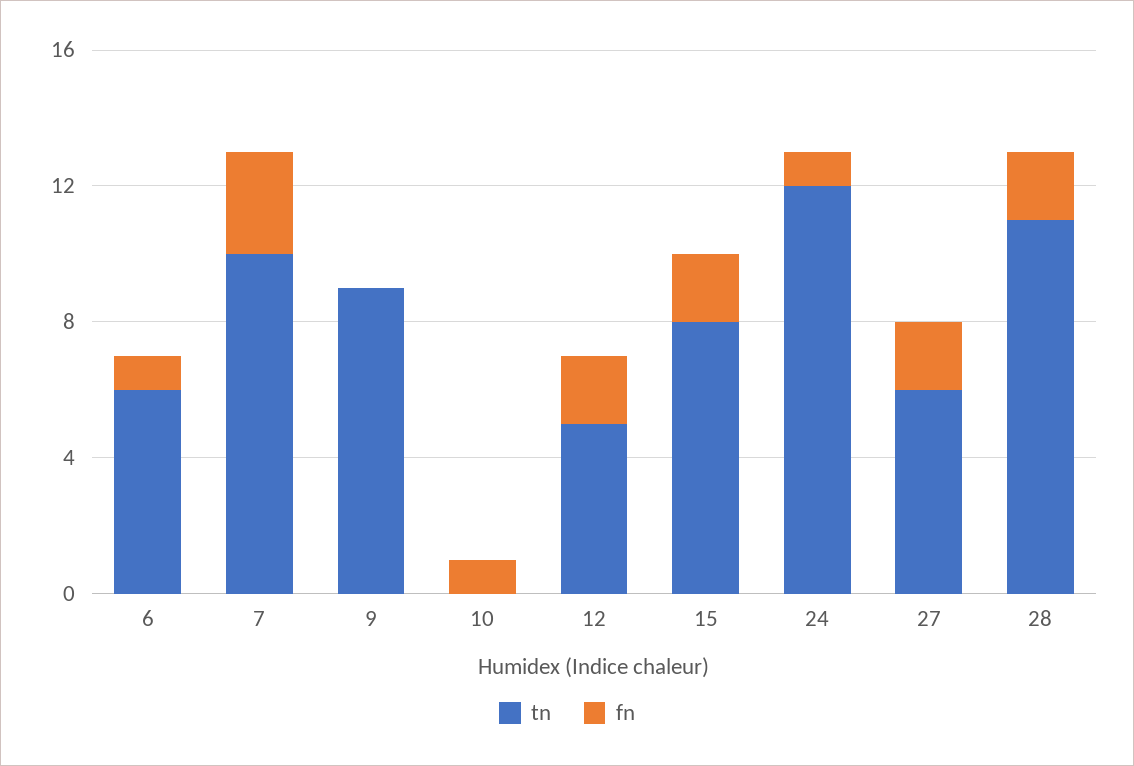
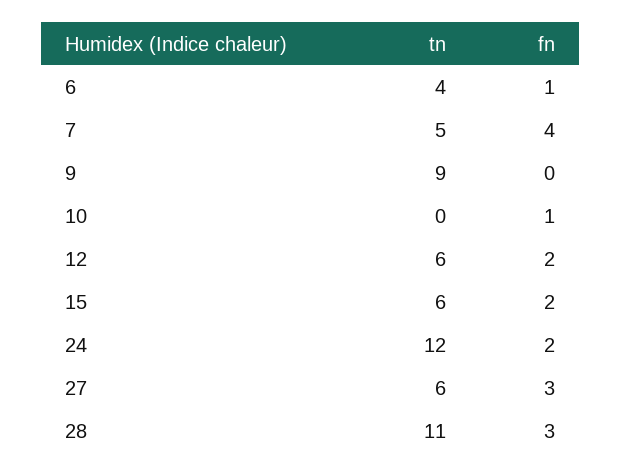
tn, 6: 6 -> 4
tn, 7: 10 -> 5
fn, 7: 3 -> 4
tn, 12: 5 -> 6
tn, 15: 8 -> 6
fn, 24: 1 -> 2
fn, 27: 2 -> 3
fn, 28: 2 -> 3

